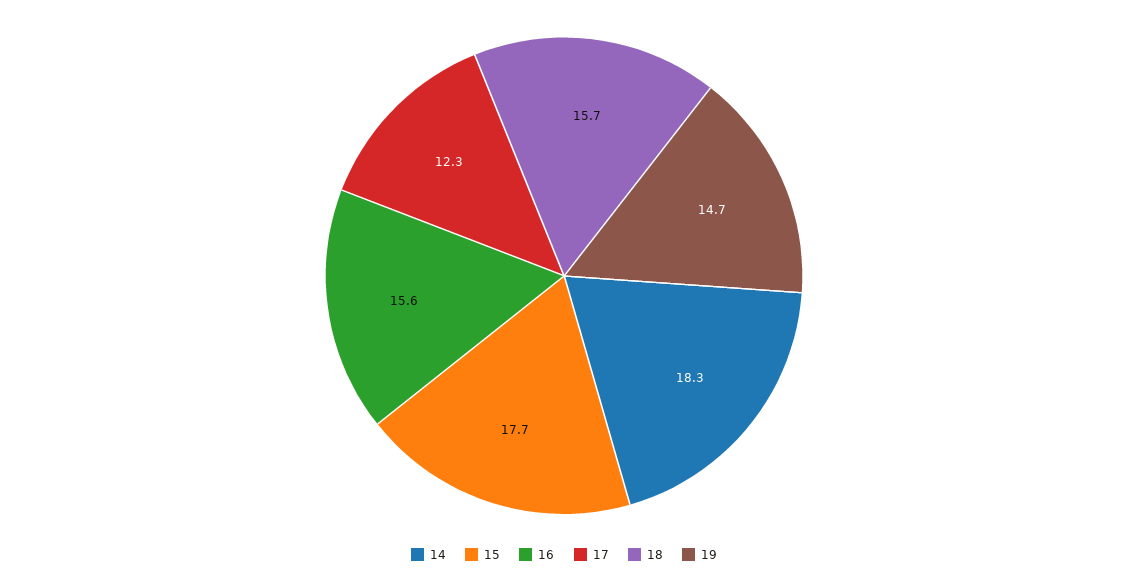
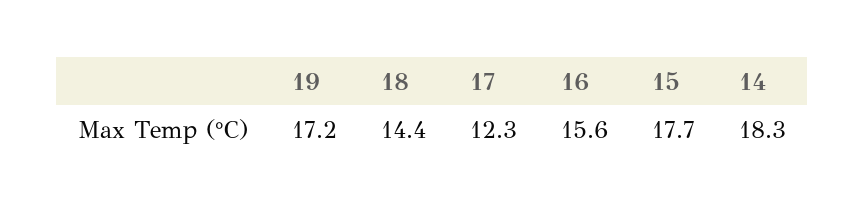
18: 15.7 -> 14.4
19: 14.7 -> 17.2

